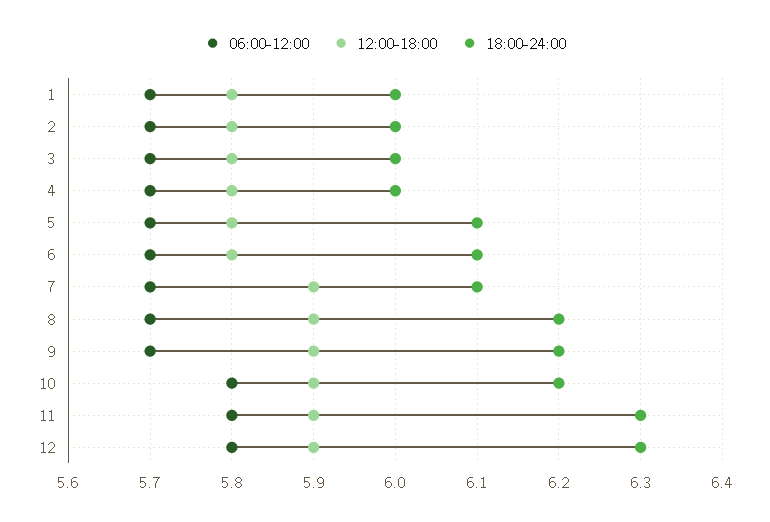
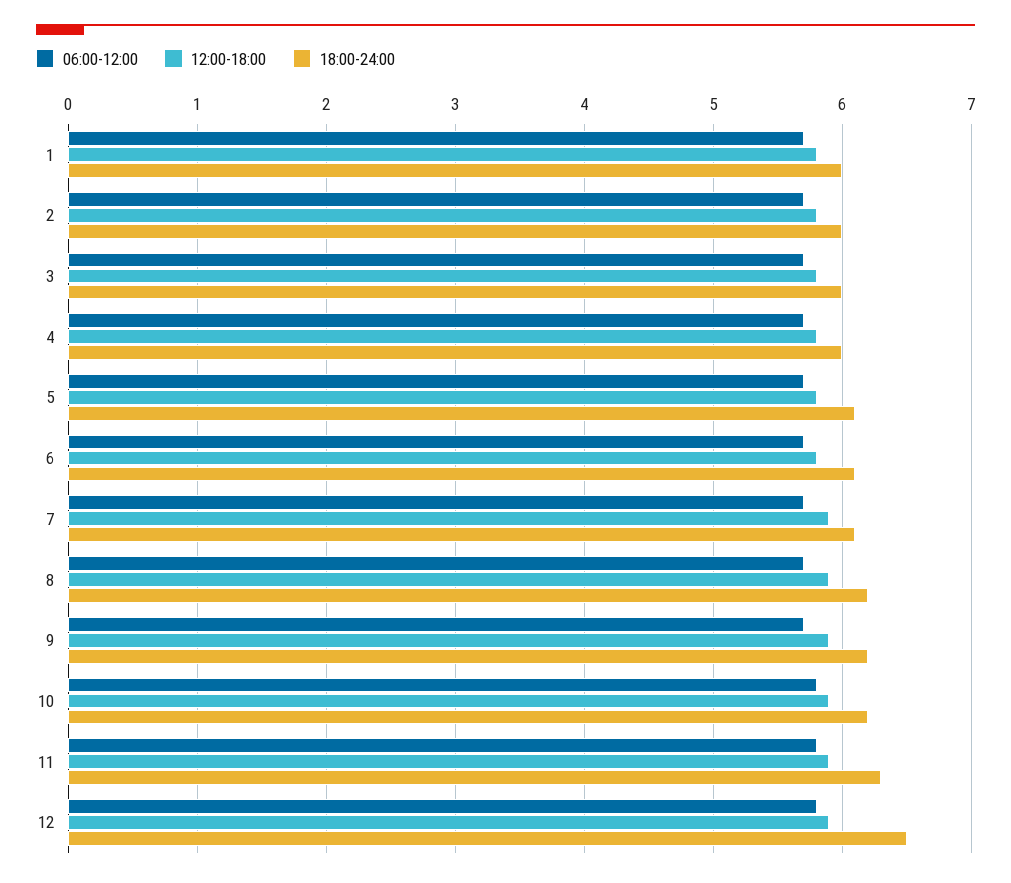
18:00-24:00, 12: 6.3 -> 6.5

